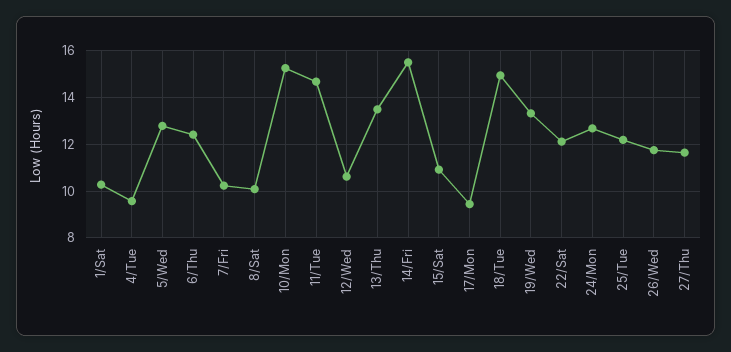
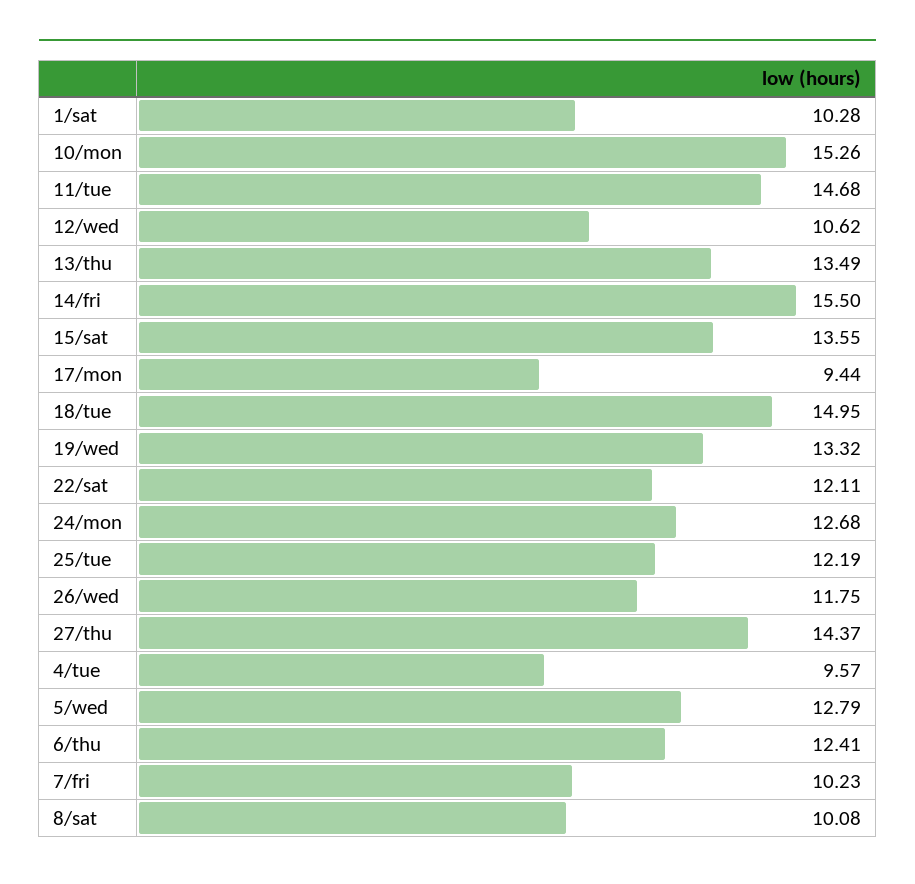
15/Sat: 11 -> 13.55
27/Thu: 11.5 -> 14.37

